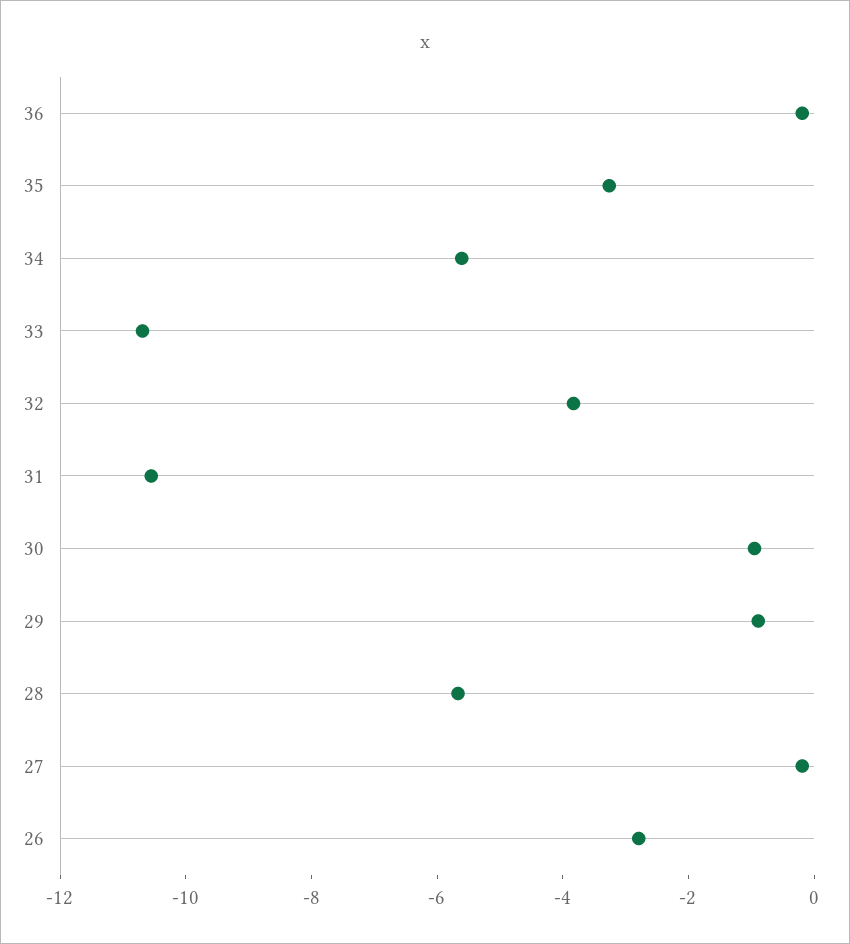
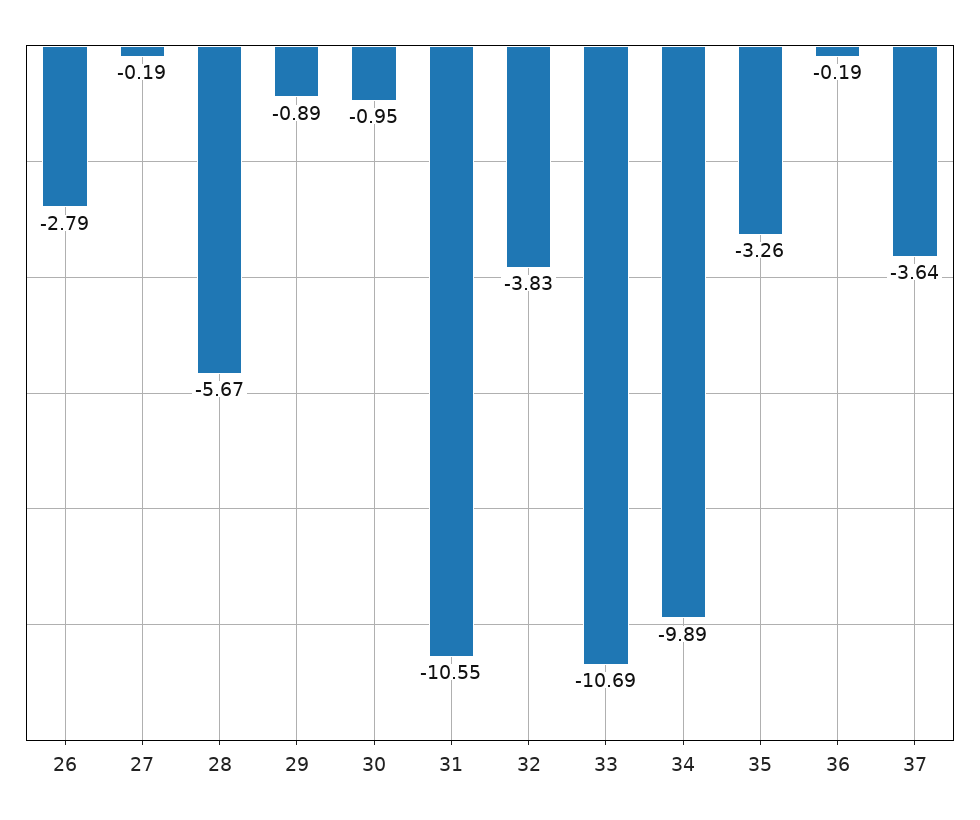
34: -5.5 -> -9.89
37: none -> -3.64

